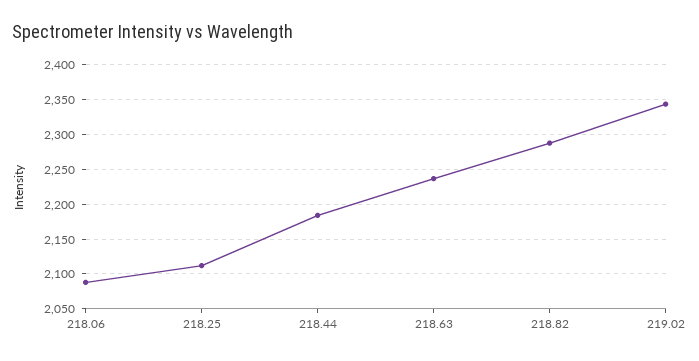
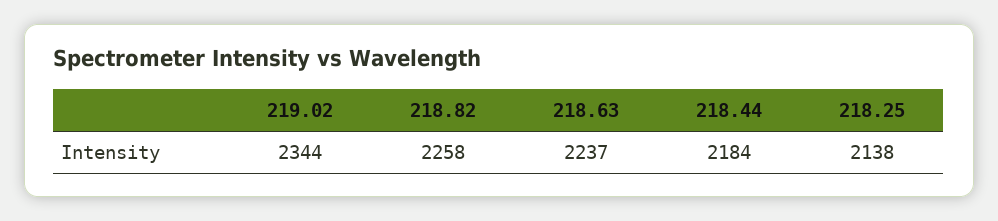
218.06: 2090 -> none
218.25: 2110 -> 2138
218.82: 2290 -> 2258

